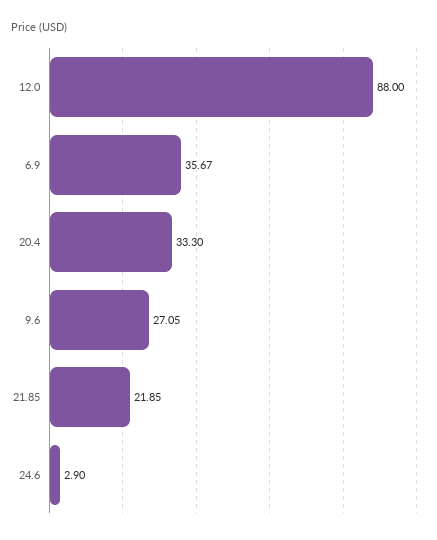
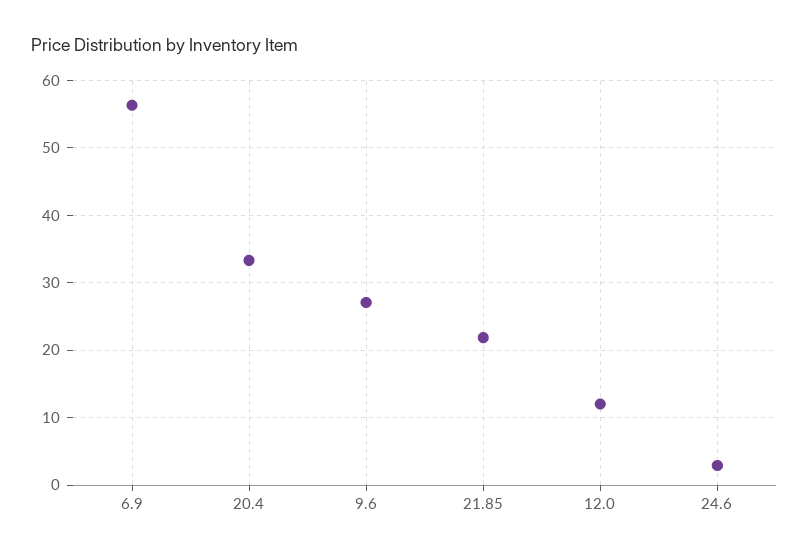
12.0: 88 -> 12
6.9: 35.67 -> 56

